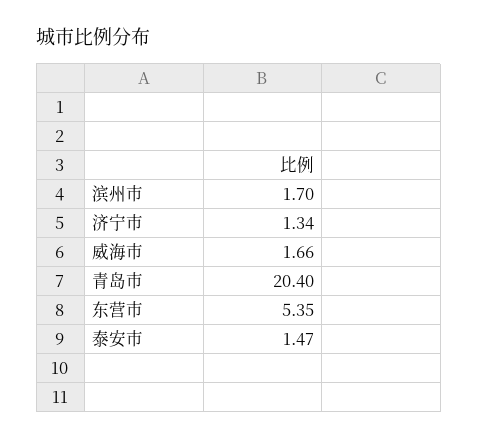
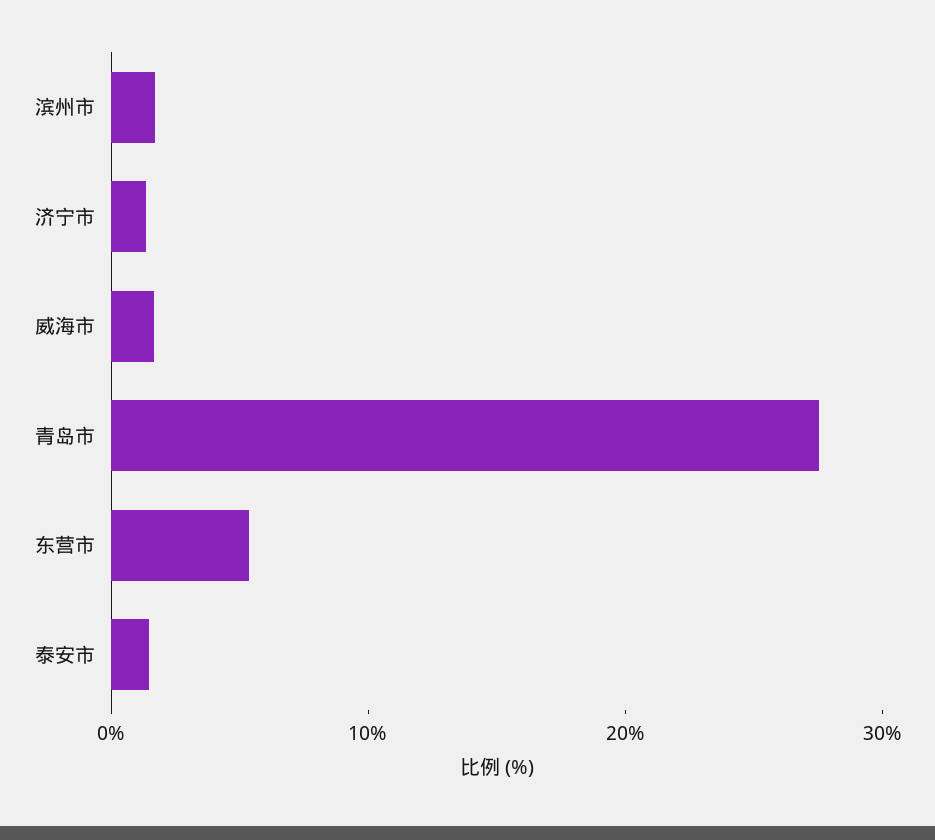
青岛市: 20.4 -> 28

